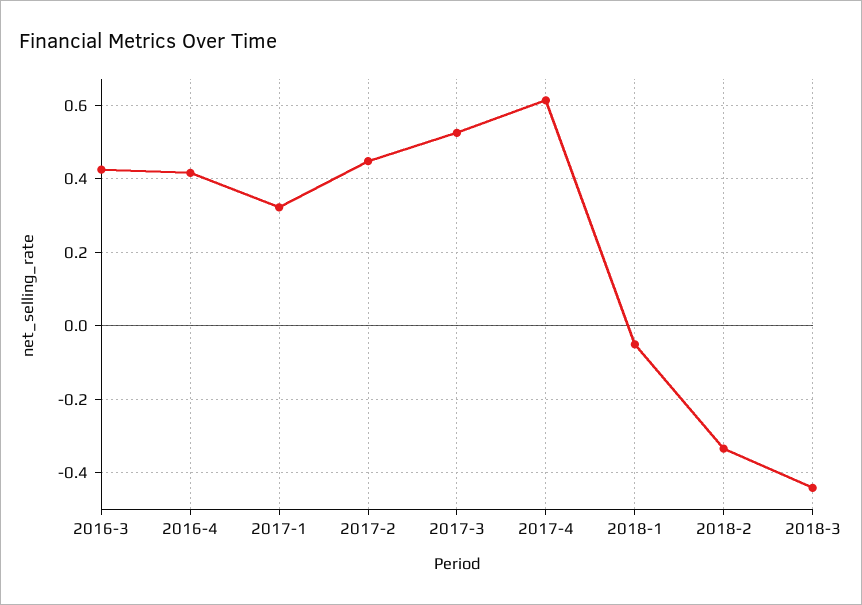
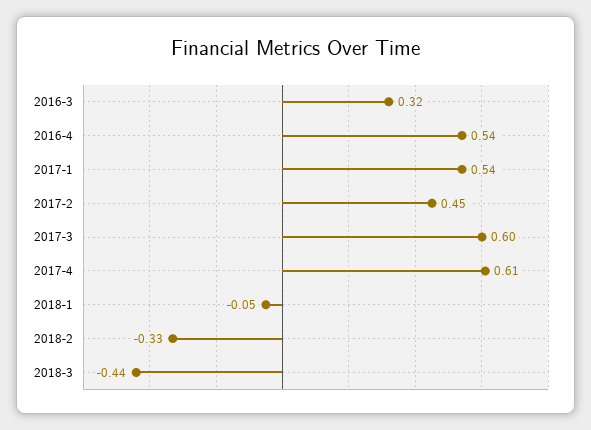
2016-3: 0.42 -> 0.32
2016-4: 0.42 -> 0.54
2017-1: 0.32 -> 0.54
2017-3: 0.52 -> 0.6

